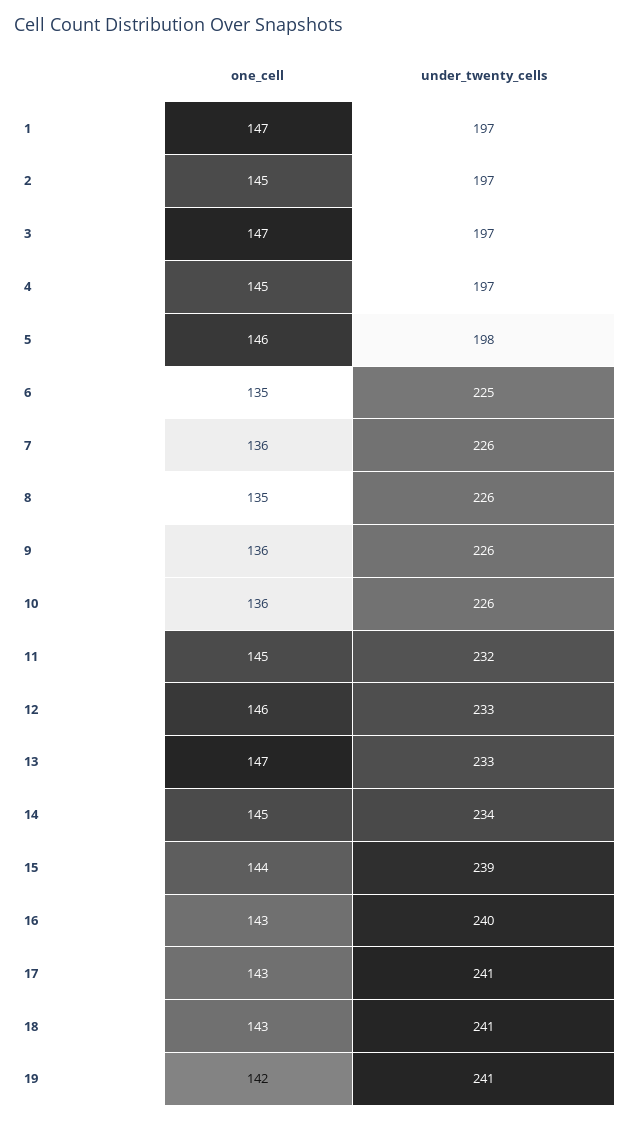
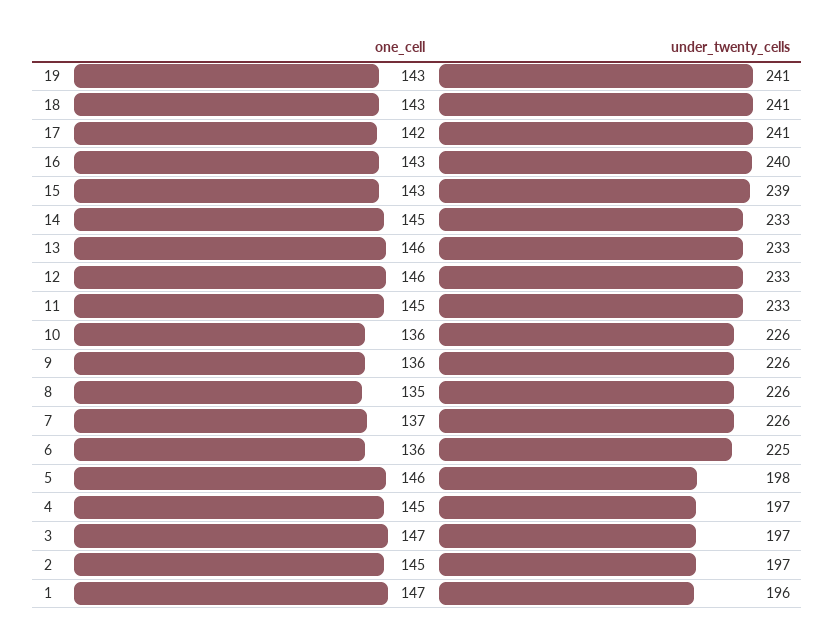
under_twenty_cells, 1: 197 -> 196
one_cell, 6: 135 -> 136
one_cell, 7: 136 -> 137
under_twenty_cells, 11: 232 -> 233
one_cell, 13: 147 -> 146
under_twenty_cells, 14: 234 -> 233
one_cell, 15: 144 -> 143
one_cell, 17: 143 -> 142
one_cell, 19: 142 -> 143

